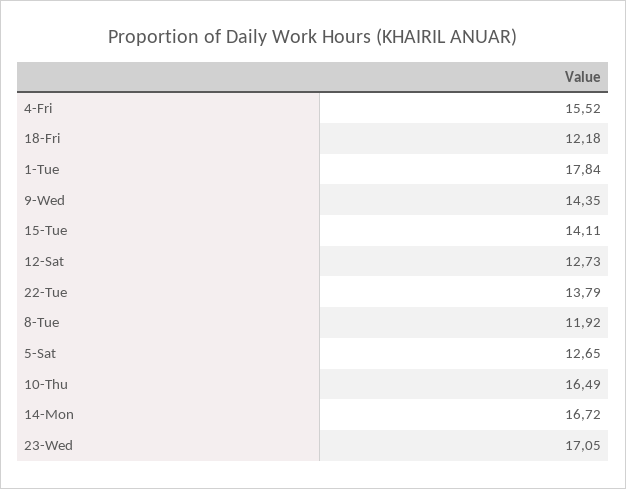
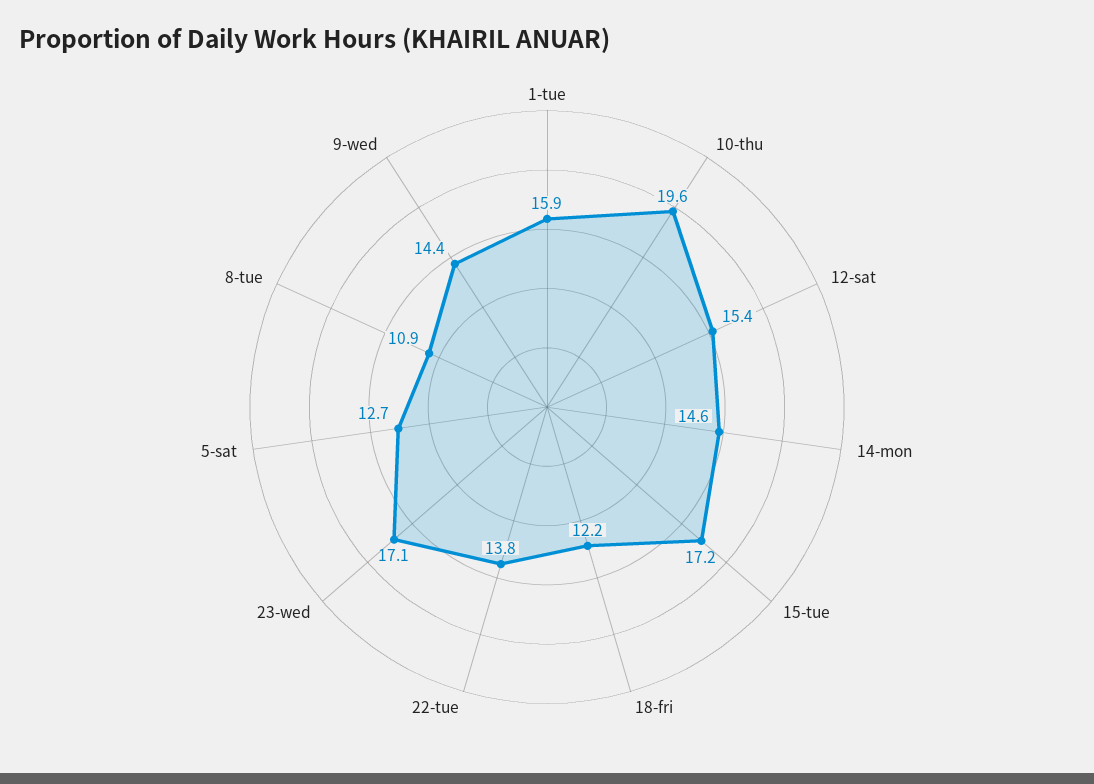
4-Fri: 15.52 -> none
1-Tue: 17.84 -> 15.9
15-Tue: 14.11 -> 17.2
12-Sat: 12.73 -> 15.4
8-Tue: 11.92 -> 10.9
10-Thu: 16.49 -> 19.6
14-Mon: 16.72 -> 14.6

